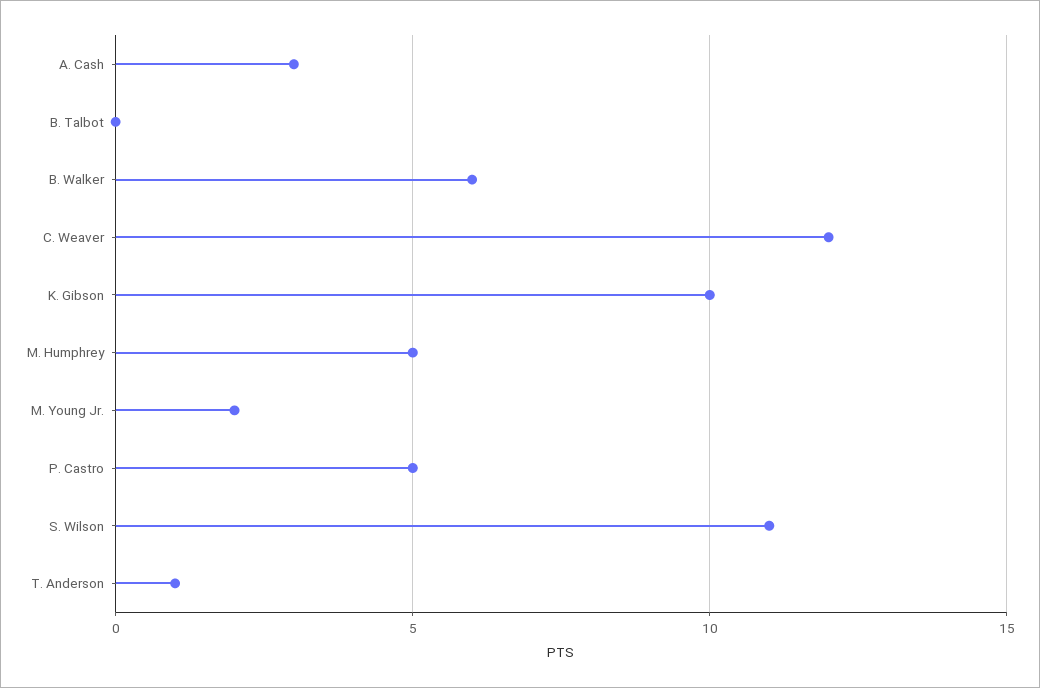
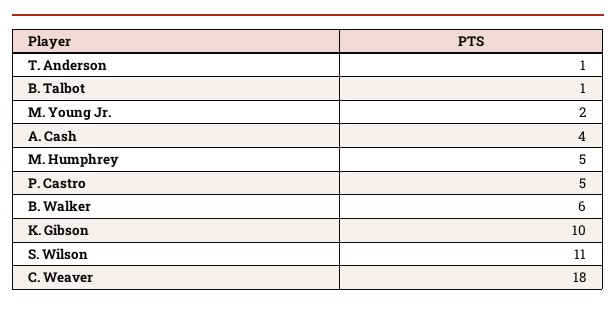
A. Cash: 3 -> 4
B. Talbot: 0 -> 1
C. Weaver: 12 -> 18

